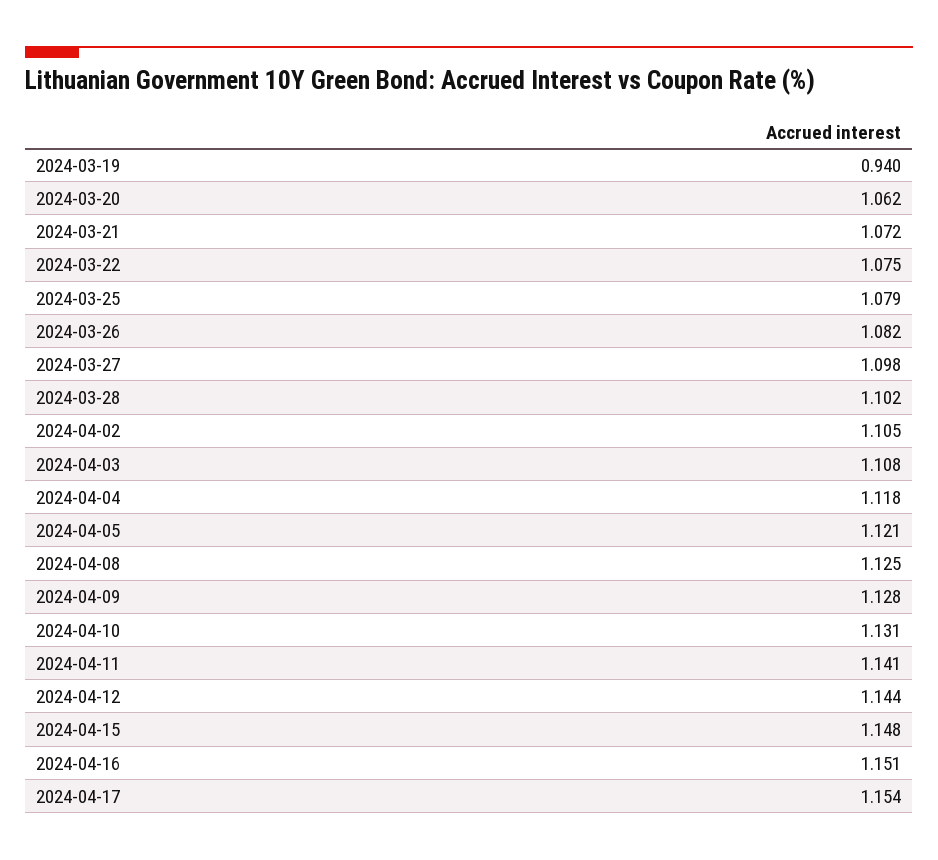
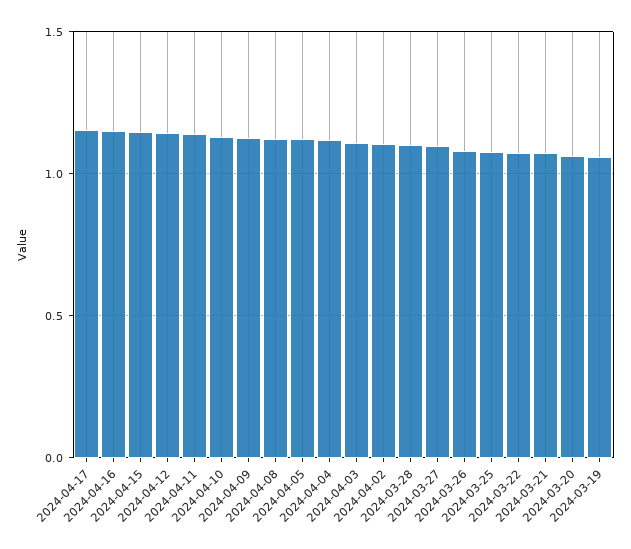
2024-03-19: 0.94 -> 1.05

